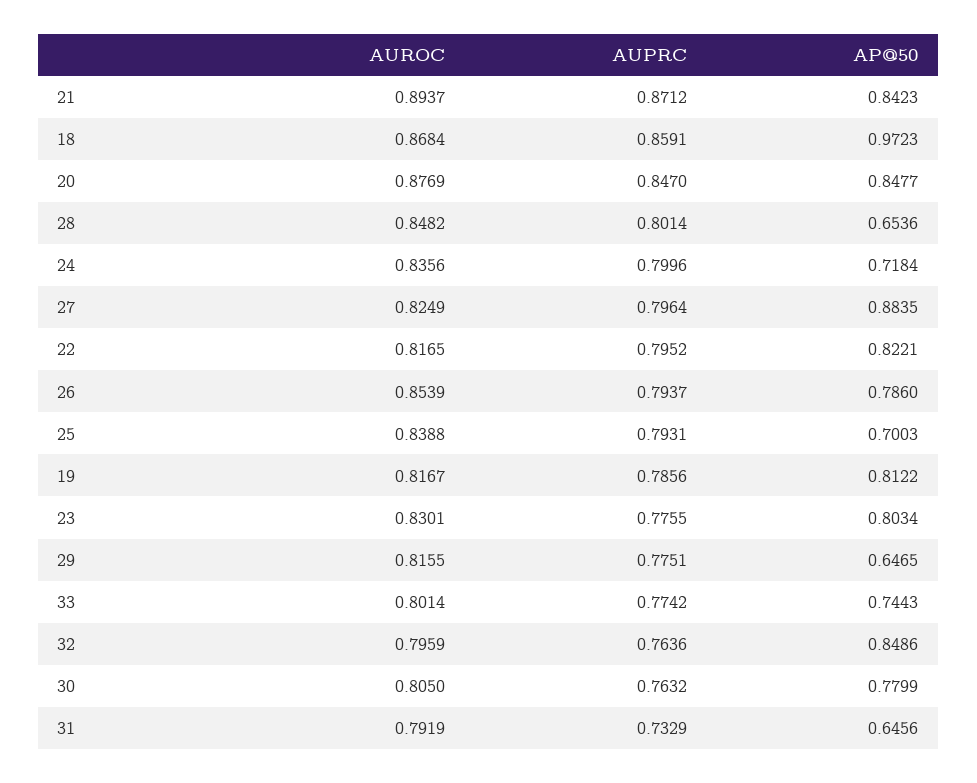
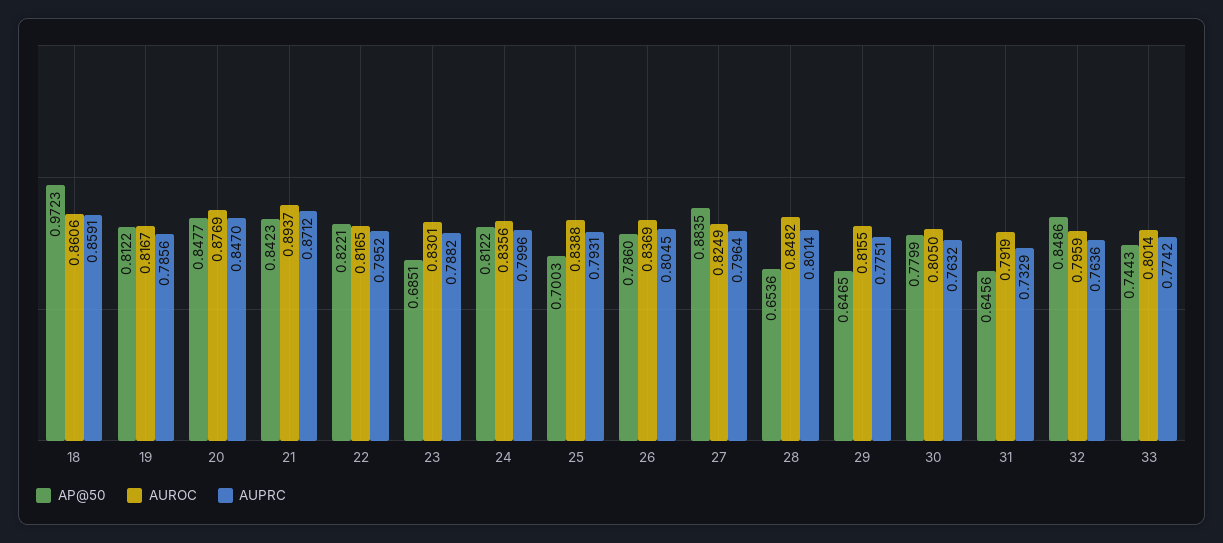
AUROC, 18: 0.8684 -> 0.8606
AP@50, 24: 0.7184 -> 0.8122
AUROC, 26: 0.8539 -> 0.8369
AUPRC, 26: 0.7937 -> 0.8045
AUPRC, 23: 0.7755 -> 0.7882
AP@50, 23: 0.8034 -> 0.6851

